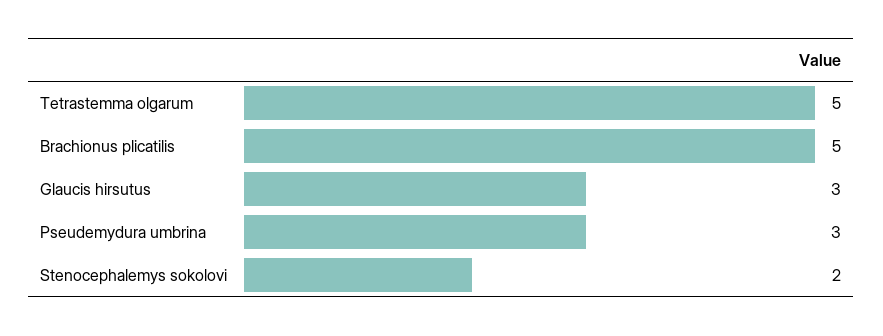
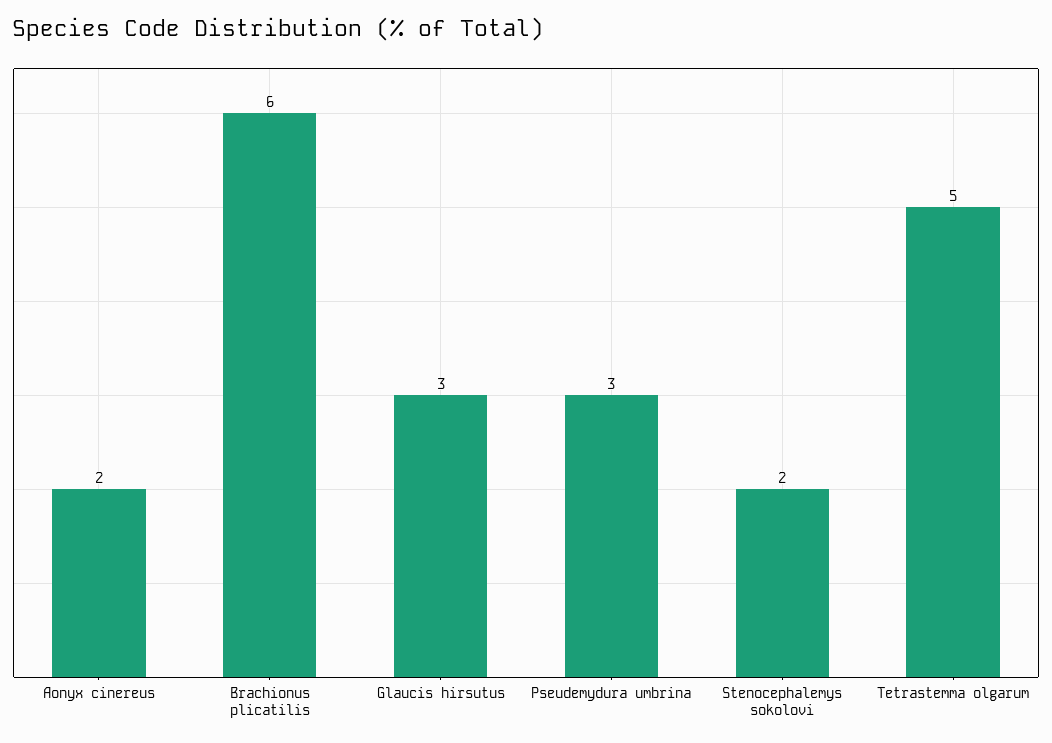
Brachionus plicatilis: 5 -> 6
Aonyx cinereus: none -> 2

